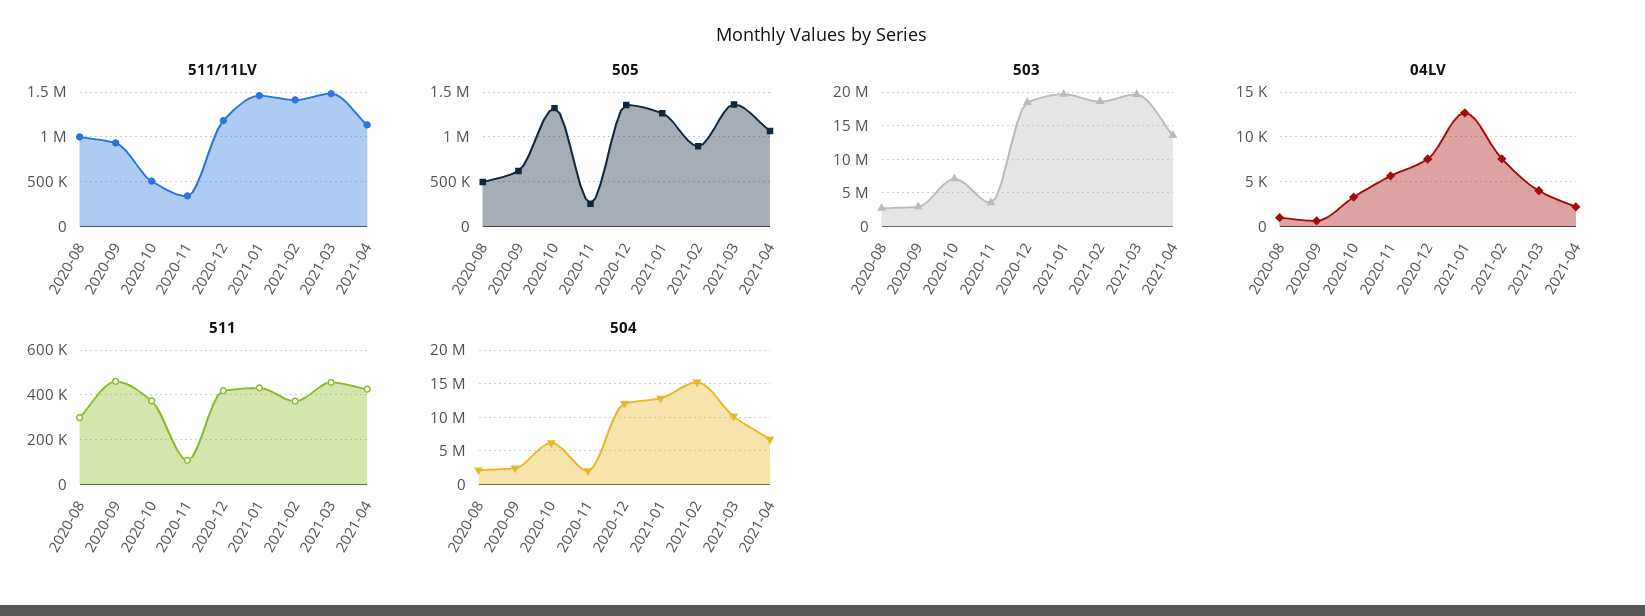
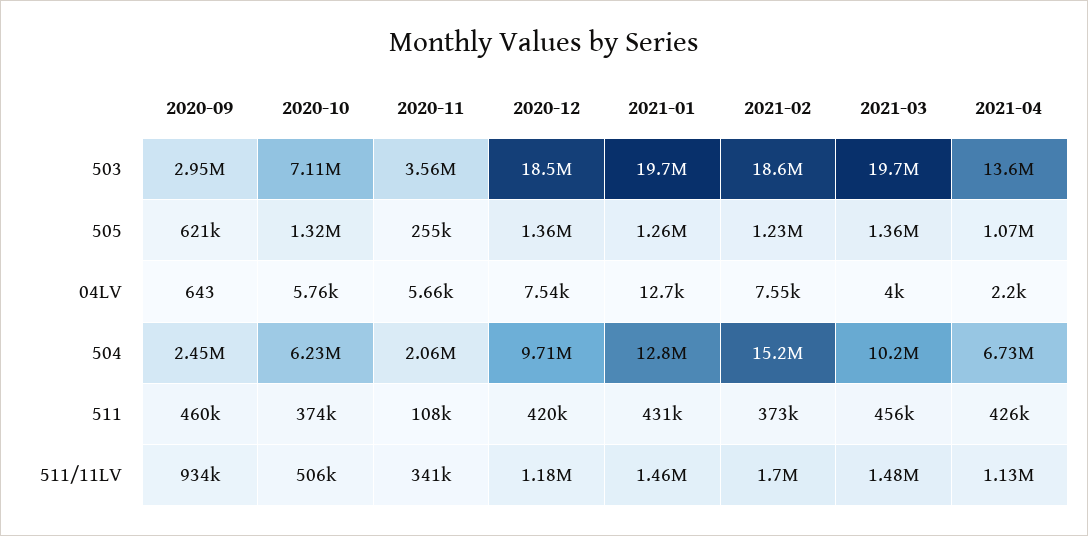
511/11LV, 2020-08: 1000000 -> none
511/11LV, 2021-02: 1400000 -> 1700000
505, 2020-08: 500000 -> none
505, 2021-02: 900000 -> 1230000
503, 2020-08: 3000000 -> none
04LV, 2020-08: 1000 -> none
04LV, 2020-10: 3000 -> 5760
511, 2020-08: 300000 -> none
504, 2020-08: 2000000 -> none
504, 2020-12: 12000000 -> 9710000

